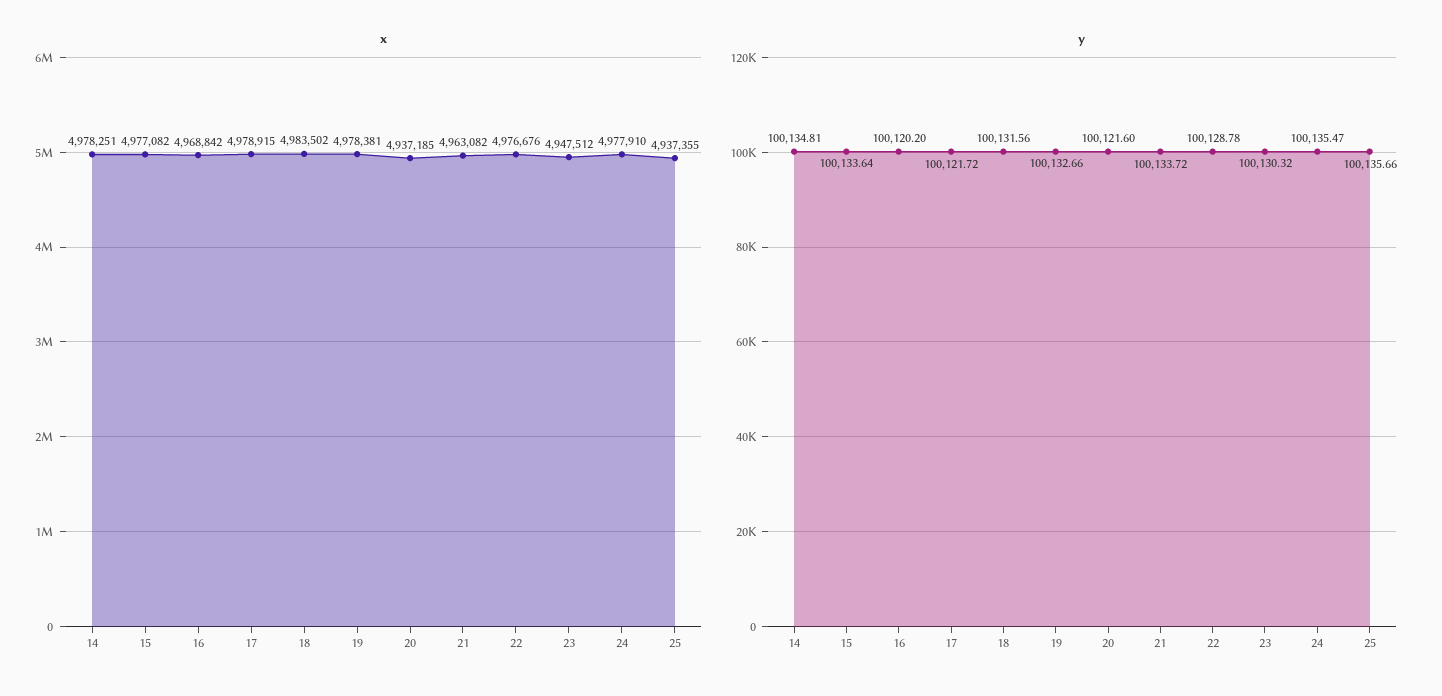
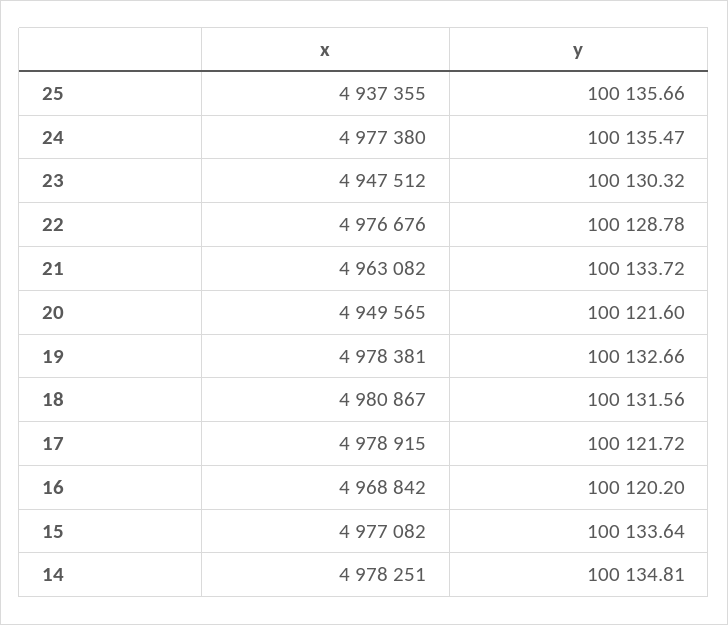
x, 18: 4983502 -> 4980867
x, 20: 4937185 -> 4949565
x, 24: 4977910 -> 4977380

